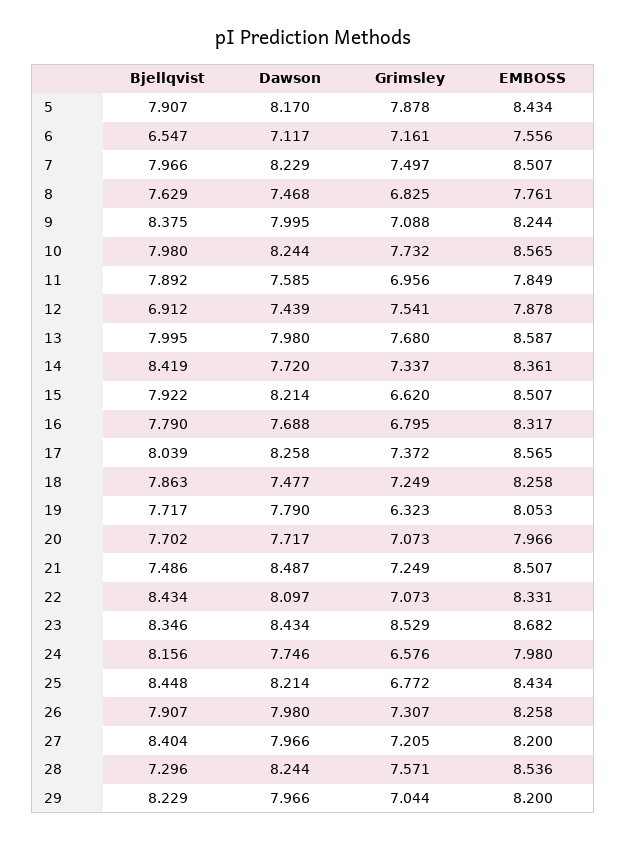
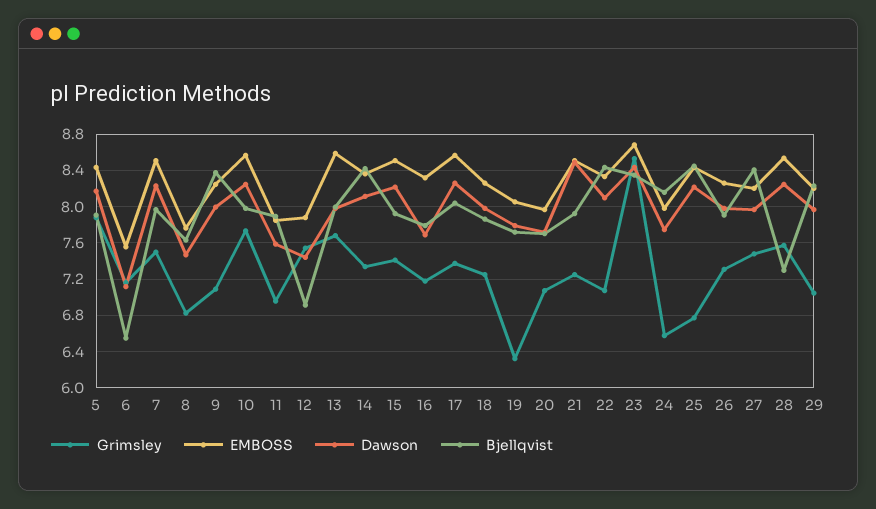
Dawson, 14: 7.72 -> 8.1
Grimsley, 15: 6.62 -> 7.4
Grimsley, 16: 6.795 -> 7.2
Dawson, 18: 7.477 -> 8
Bjellqvist, 21: 7.486 -> 7.9
Grimsley, 27: 7.205 -> 7.5

